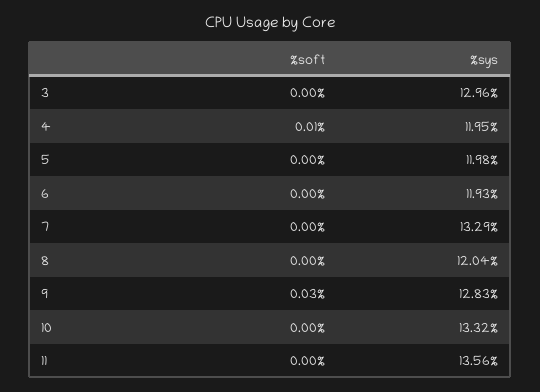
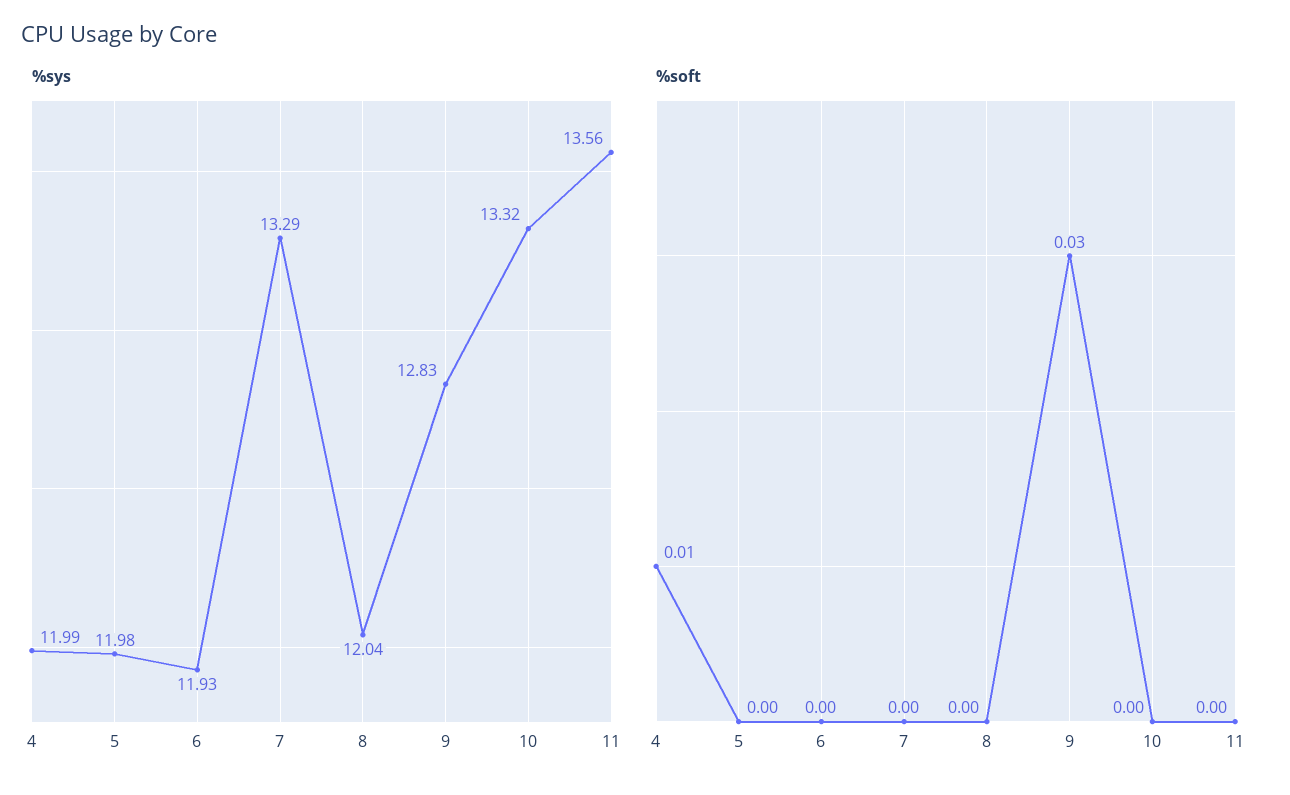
%soft, 3: 0 -> none
%sys, 3: 12.96 -> none
%sys, 4: 11.95 -> 11.99

